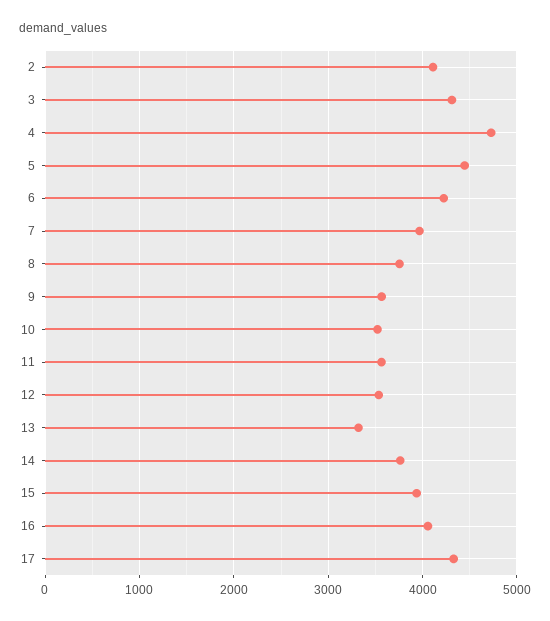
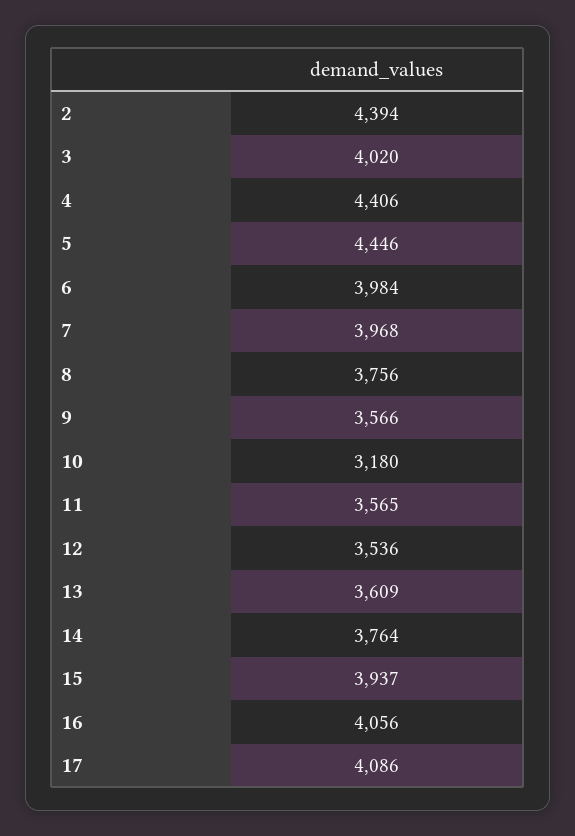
2: 4100 -> 4394
3: 4300 -> 4020
4: 4700 -> 4406
6: 4200 -> 3984
10: 3500 -> 3180
13: 3300 -> 3609
17: 4300 -> 4086

